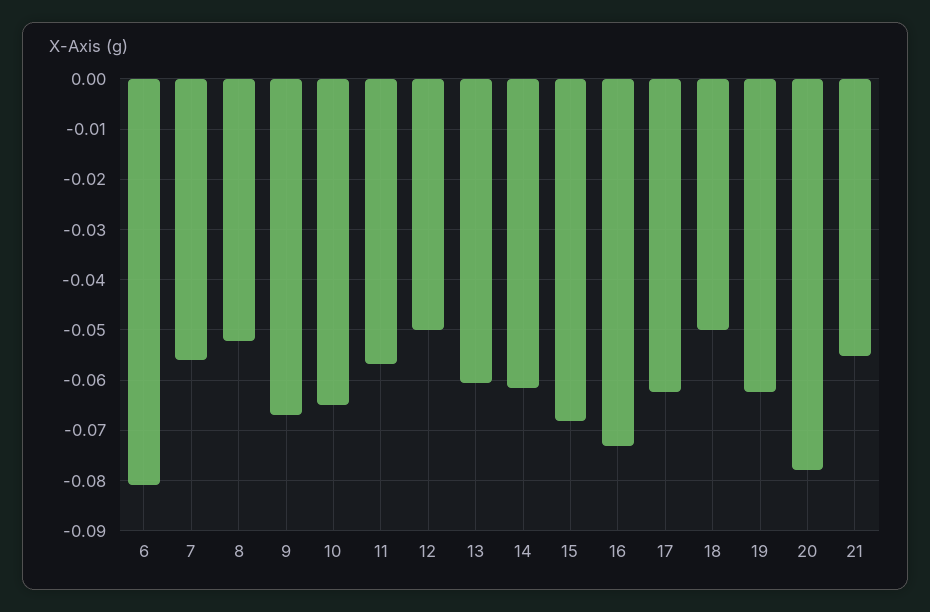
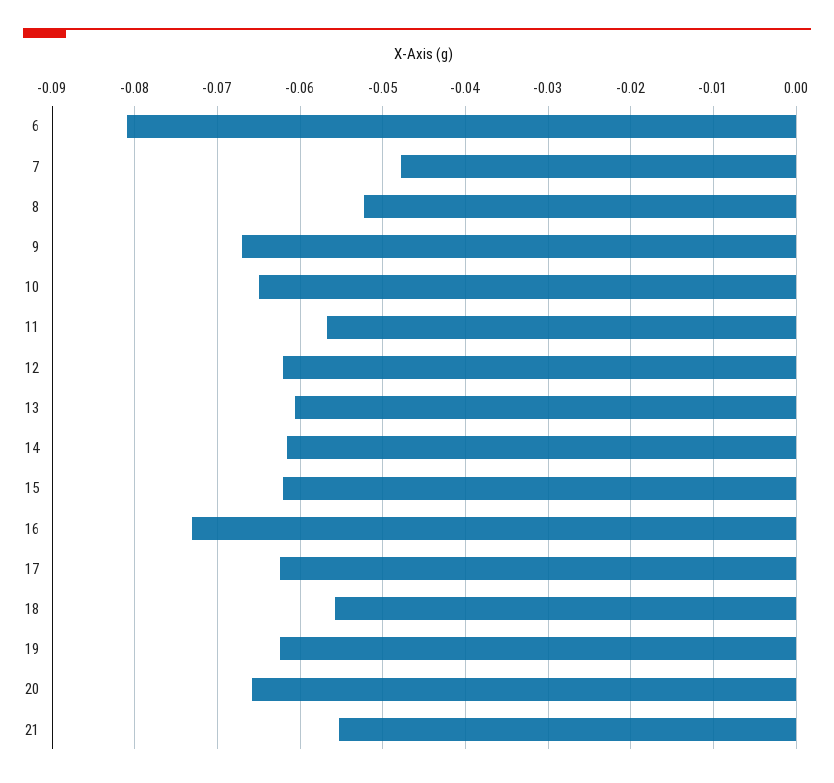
7: -0.056 -> -0.048
12: -0.05 -> -0.062
15: -0.068 -> -0.062
18: -0.05 -> -0.056
20: -0.078 -> -0.066

